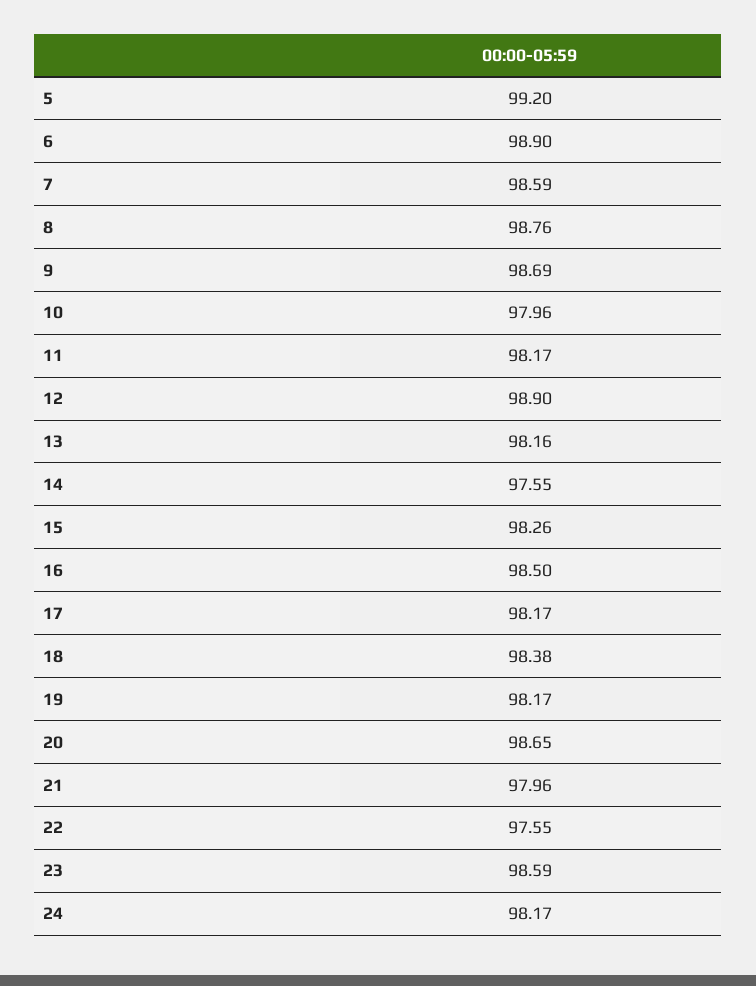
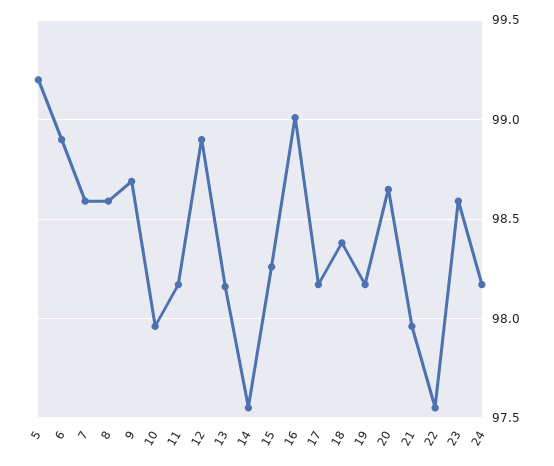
8: 98.76 -> 98.6
16: 98.5 -> 99

